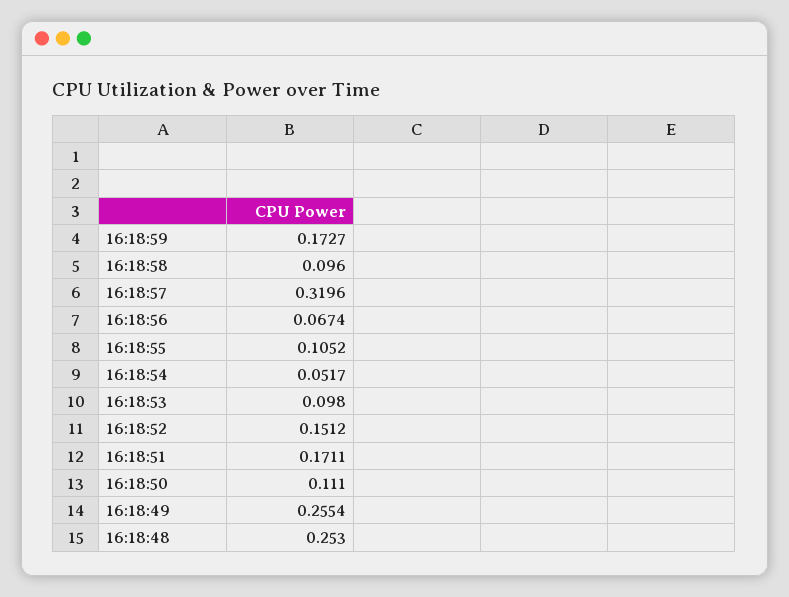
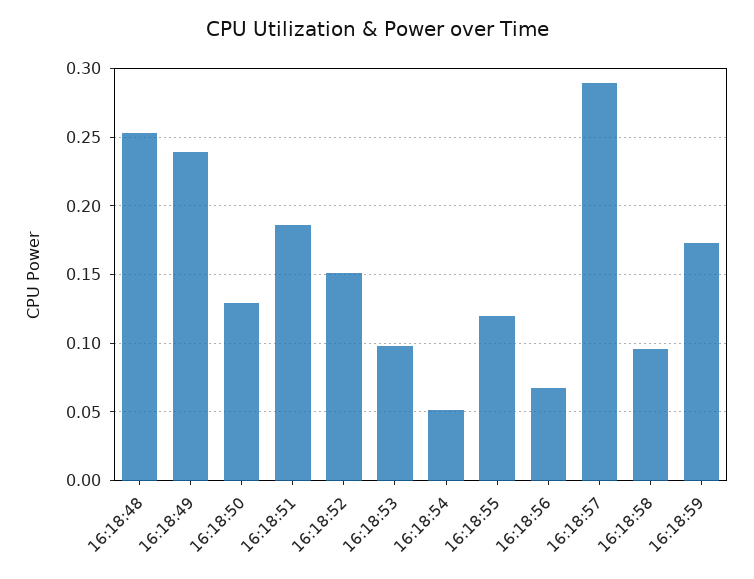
16:18:57: 0.3196 -> 0.29
16:18:55: 0.1052 -> 0.12
16:18:51: 0.1711 -> 0.185
16:18:50: 0.111 -> 0.13
16:18:49: 0.2554 -> 0.24

